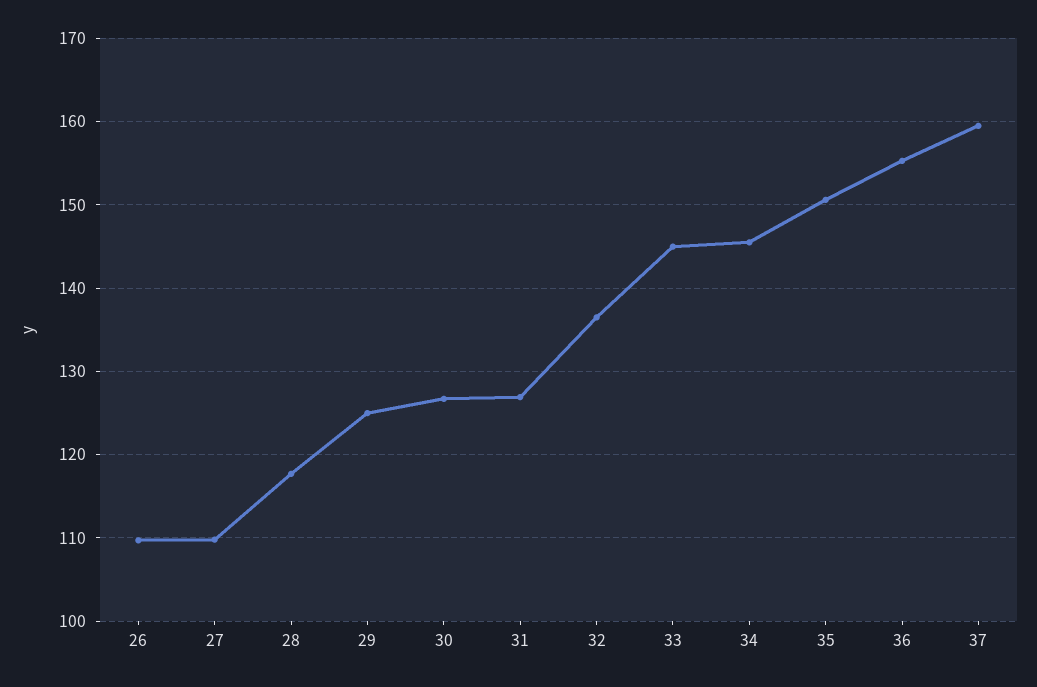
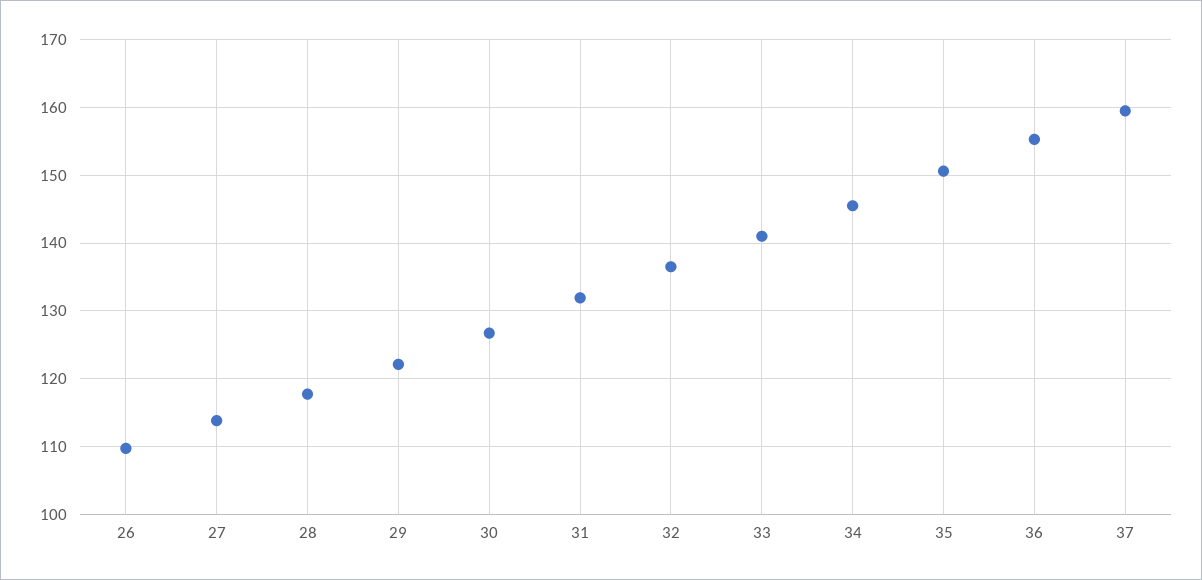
27: 110 -> 114
29: 125 -> 122
31: 127 -> 132
33: 145 -> 141

